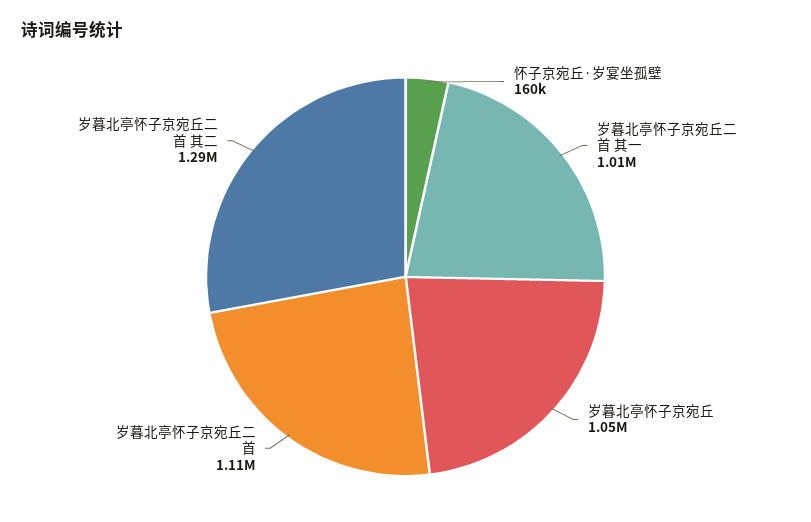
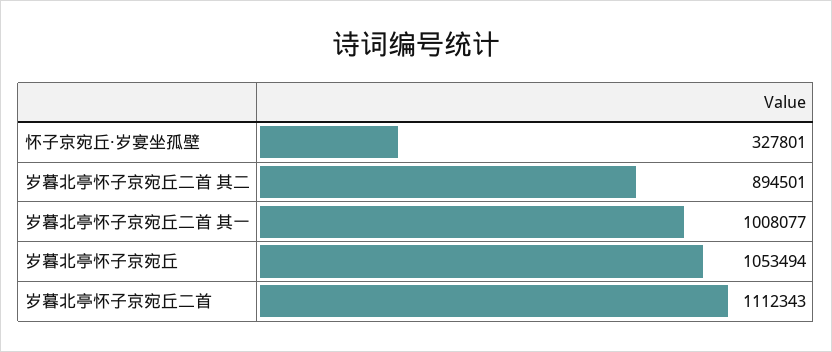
怀子京宛丘·岁宴坐孤壁: 160000 -> 327801
岁暮北亭怀子京宛丘二首 其二: 1290000 -> 894501

